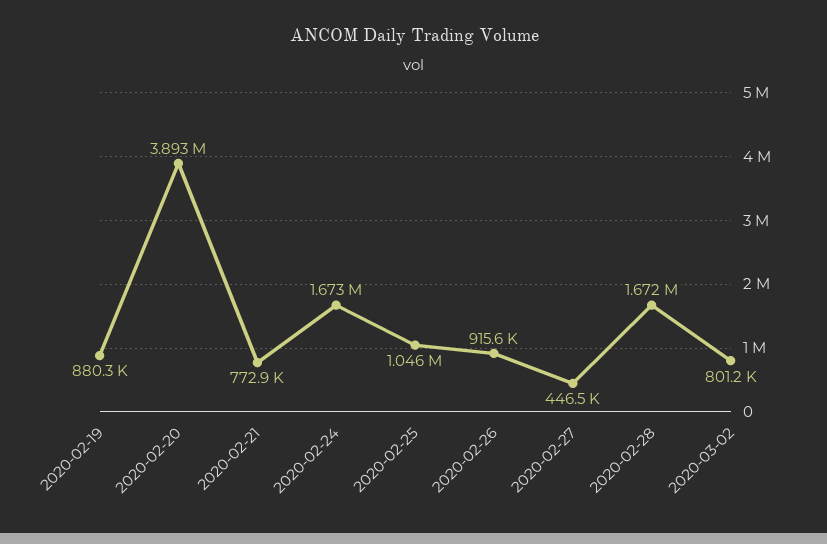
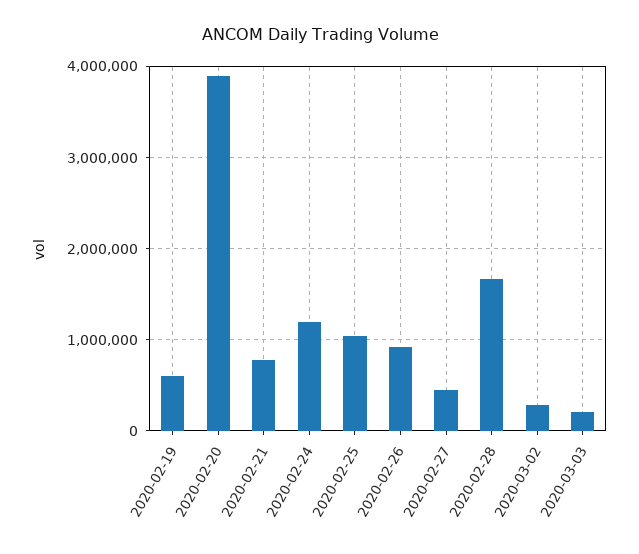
2020-02-19: 880300 -> 600000
2020-02-24: 1673000 -> 1200000
2020-03-02: 801200 -> 300000
2020-03-03: none -> 200000

